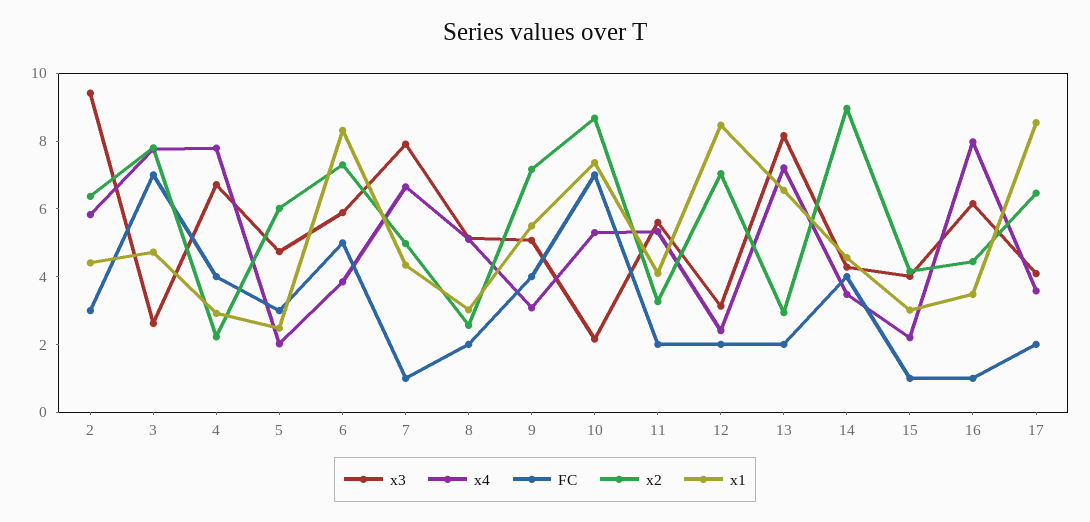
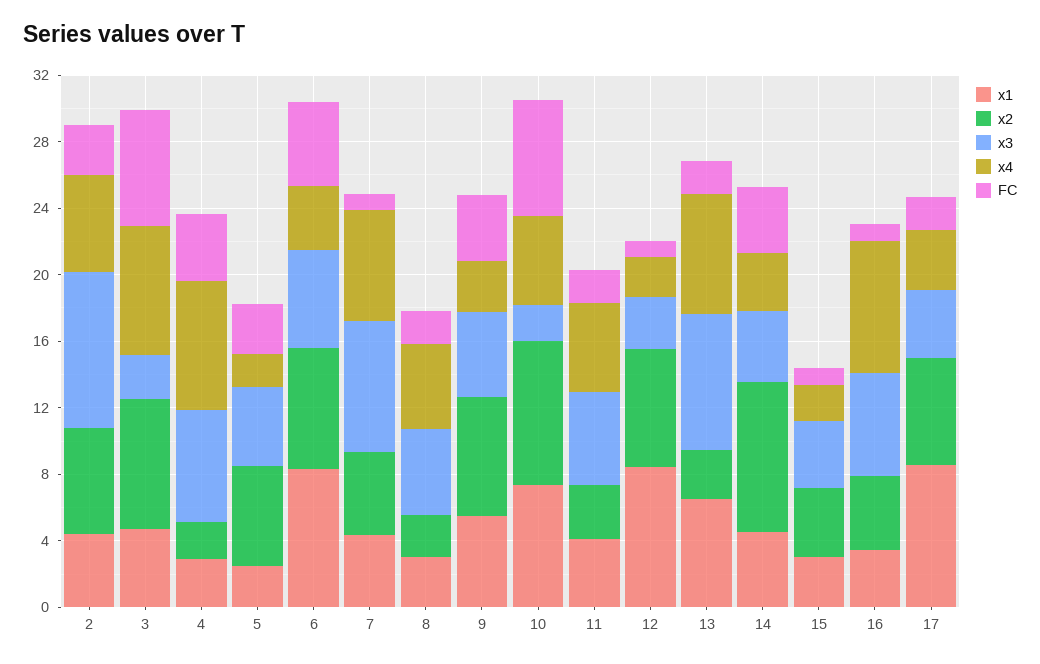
FC, 12: 2 -> 1

